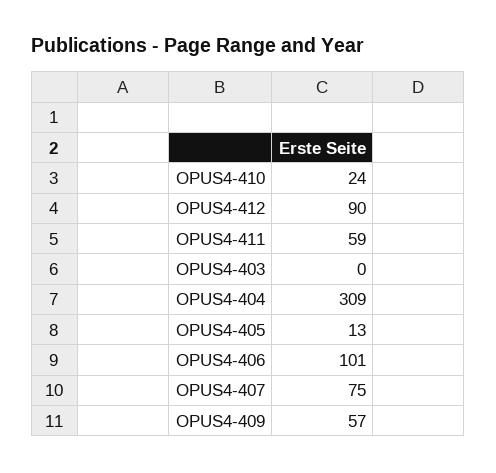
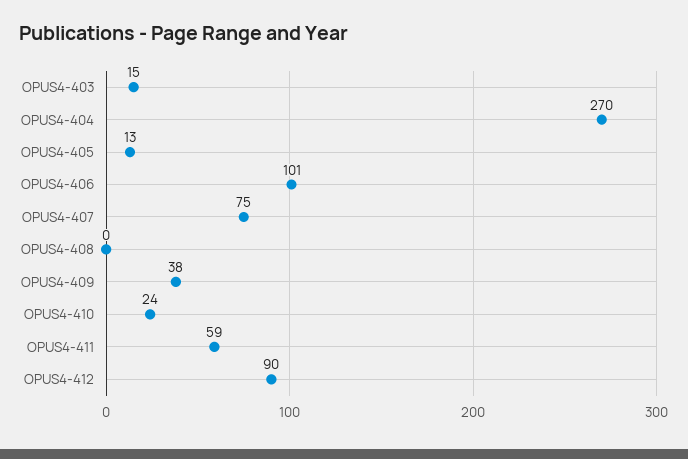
OPUS4-403: 0 -> 15
OPUS4-404: 309 -> 270
OPUS4-409: 57 -> 38
OPUS4-408: none -> 0

